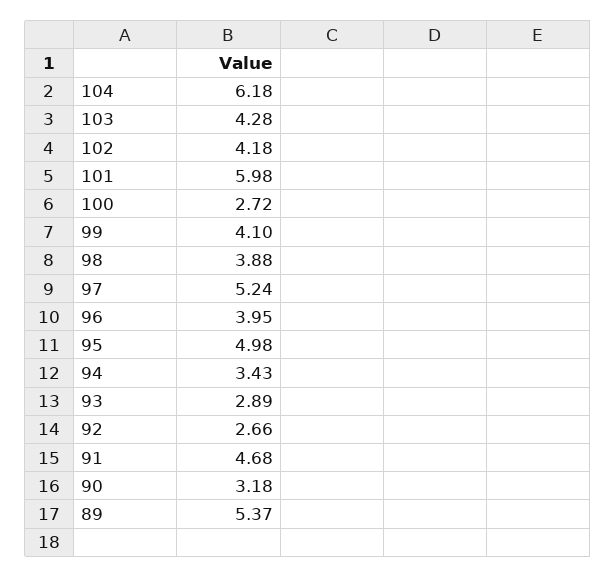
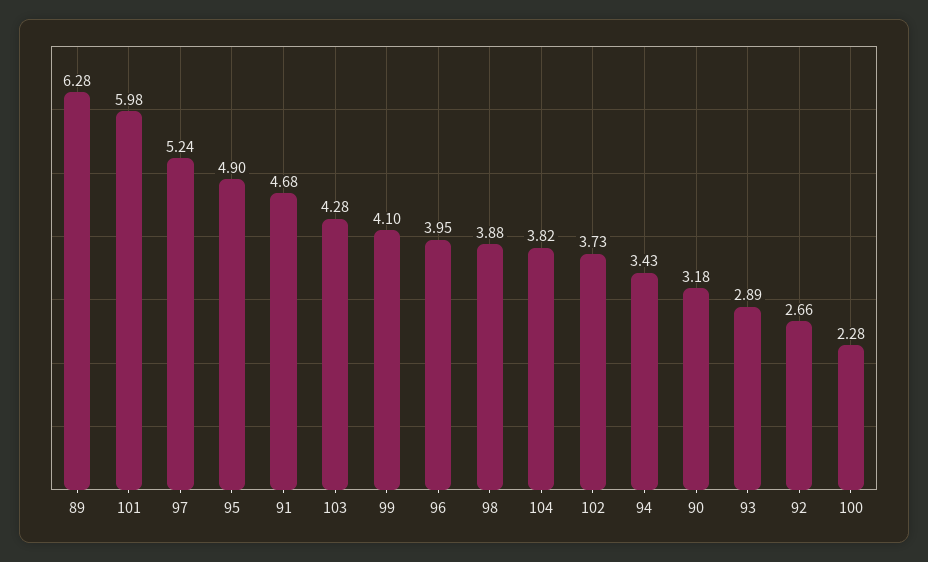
104: 6.18 -> 3.82
102: 4.18 -> 3.73
100: 2.72 -> 2.28
95: 4.98 -> 4.9
89: 5.37 -> 6.28

